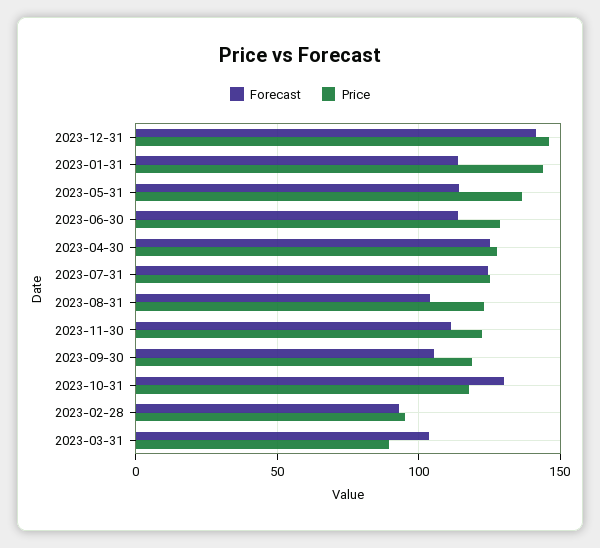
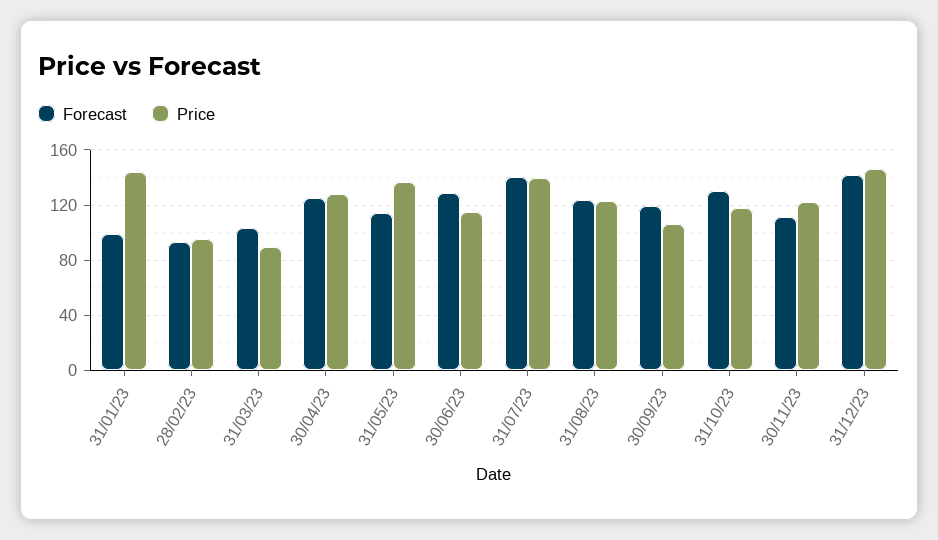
Forecast, 2023-01-31: 115 -> 100
Forecast, 2023-06-30: 115 -> 130
Price, 2023-06-30: 130 -> 115
Forecast, 2023-07-31: 125 -> 140
Price, 2023-07-31: 125 -> 140
Forecast, 2023-08-31: 105 -> 125
Forecast, 2023-09-30: 105 -> 120
Price, 2023-09-30: 120 -> 105

